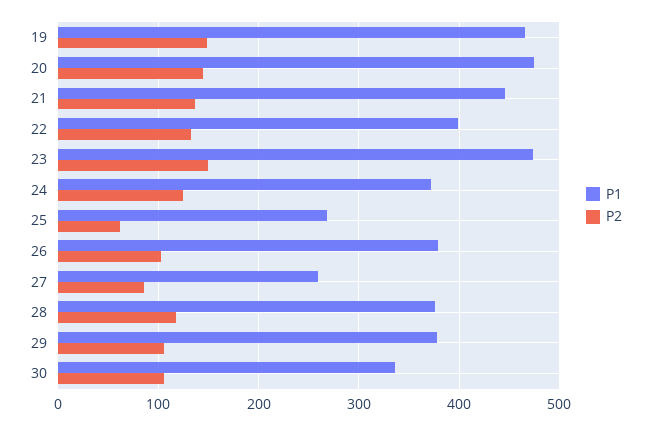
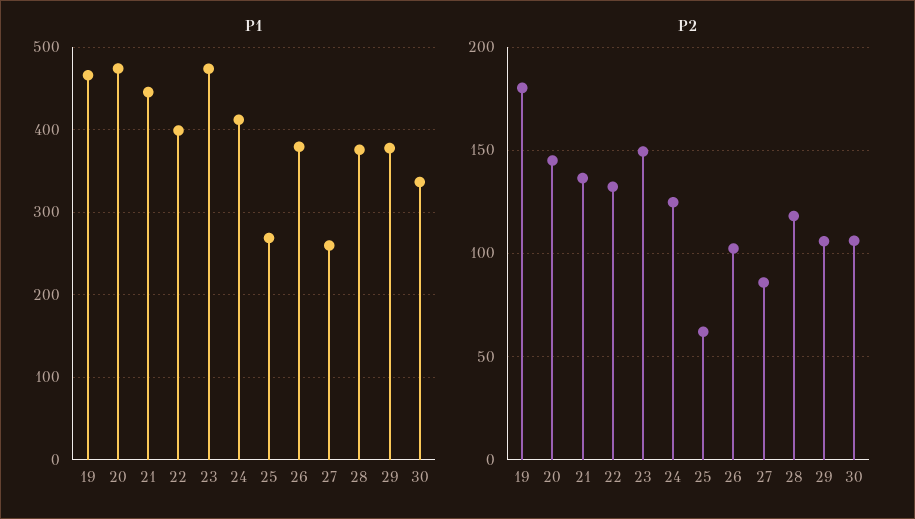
P2, 19: 150 -> 180
P1, 24: 370 -> 410

